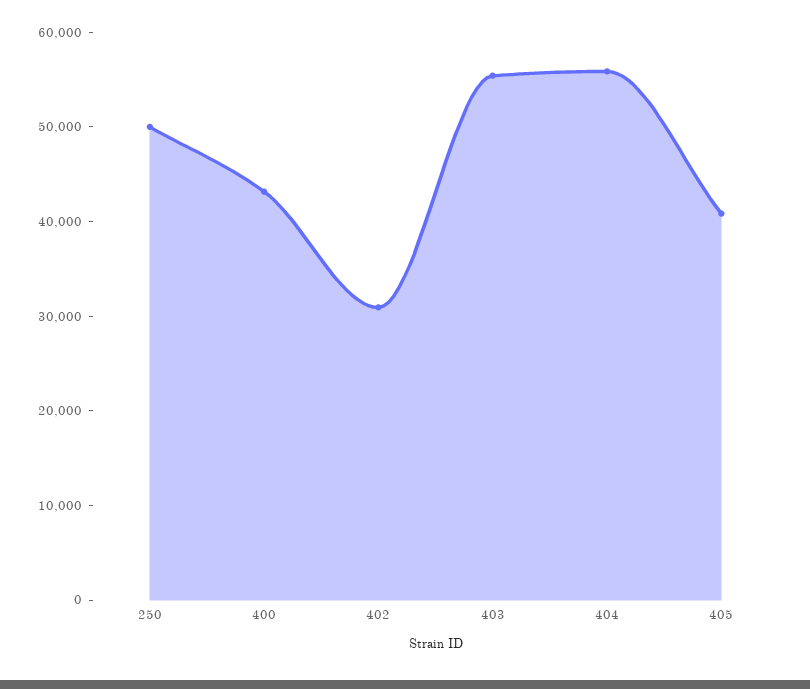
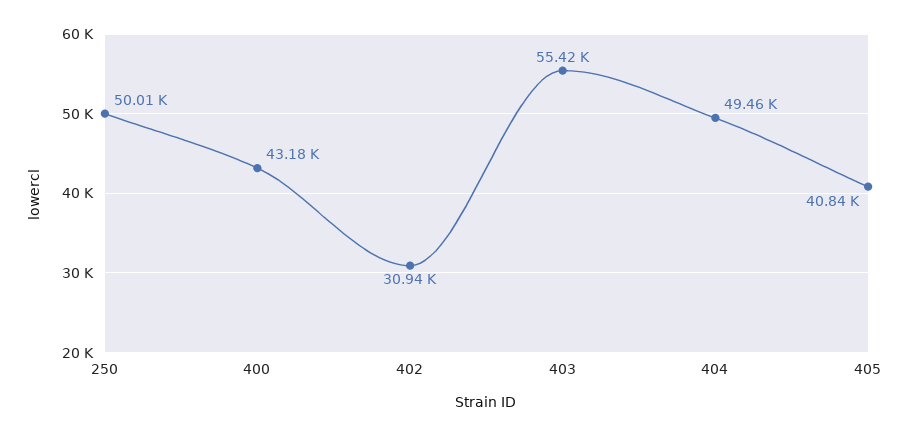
404: 56000 -> 49460

